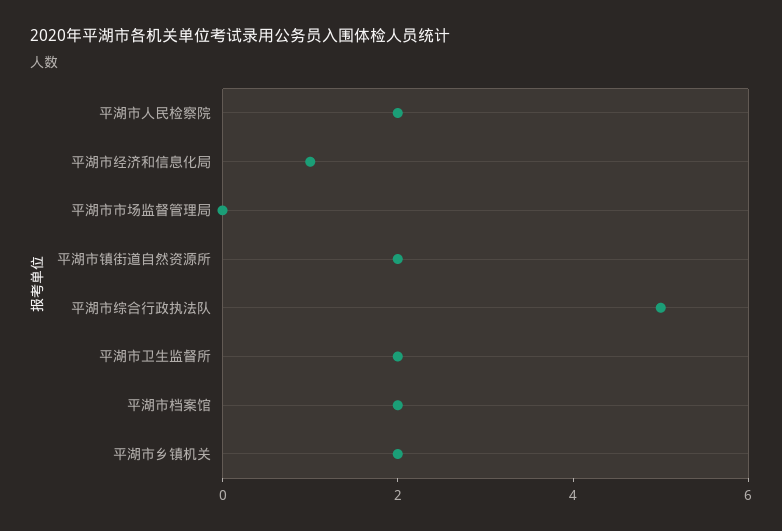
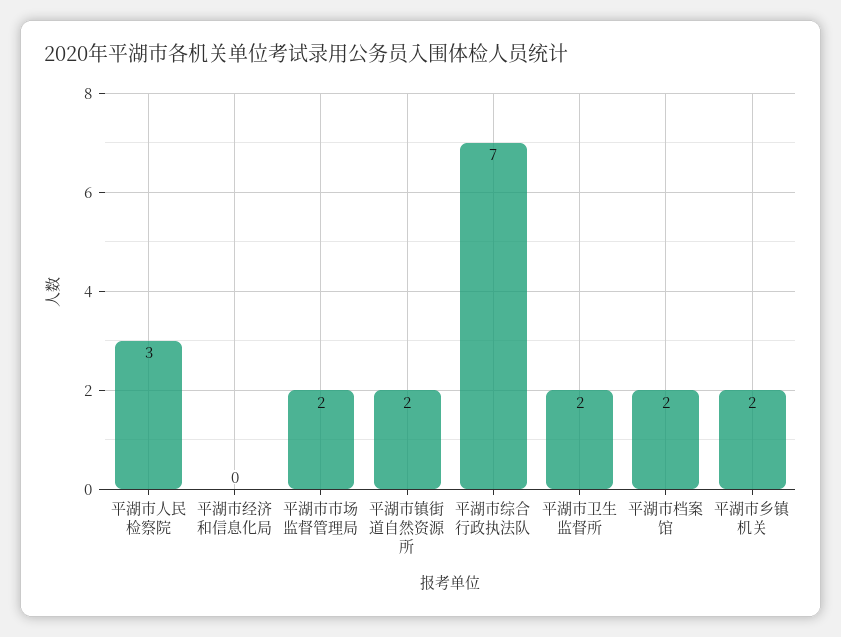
平湖市人民检察院: 2 -> 3
平湖市经济和信息化局: 1 -> 0
平湖市市场监督管理局: 0 -> 2
平湖市综合行政执法队: 5 -> 7

